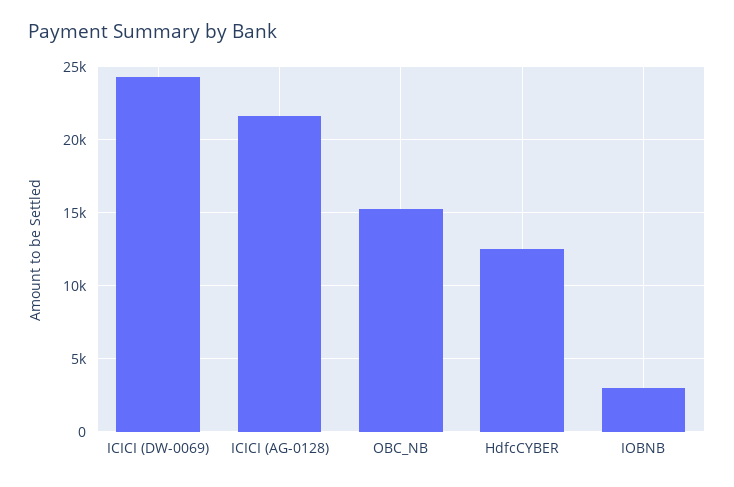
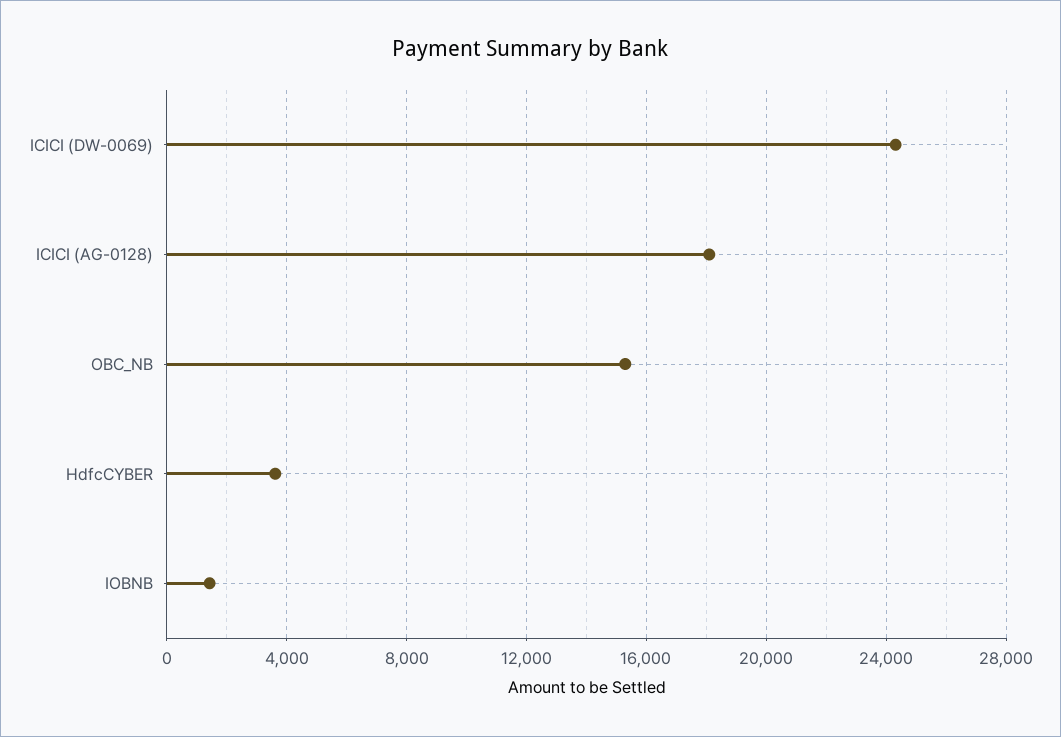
ICICI (AG-0128): 21500 -> 18000
HdfcCYBER: 12500 -> 3500
IOBNB: 3000 -> 1500

